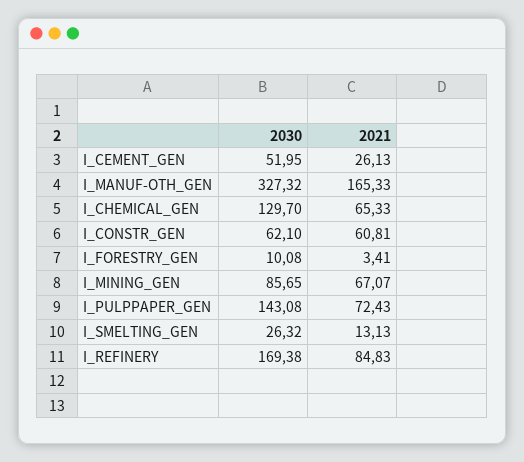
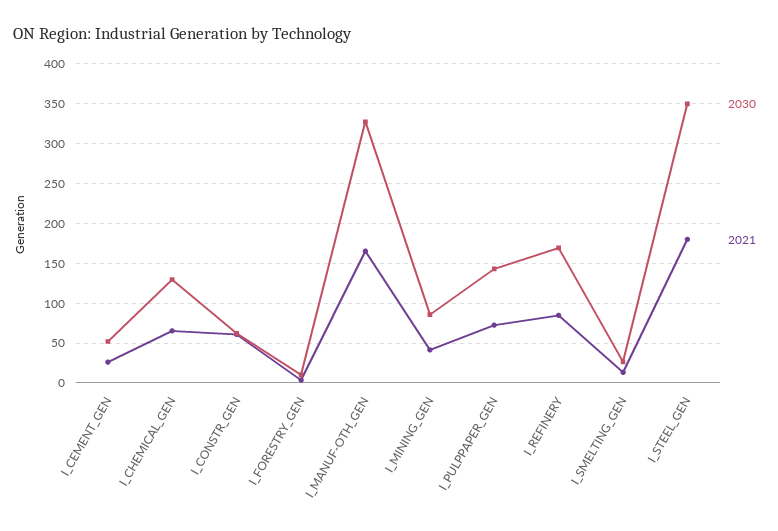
2021, I_MINING_GEN: 67.07 -> 40
2030, I_STEEL_GEN: none -> 350
2021, I_STEEL_GEN: none -> 180

